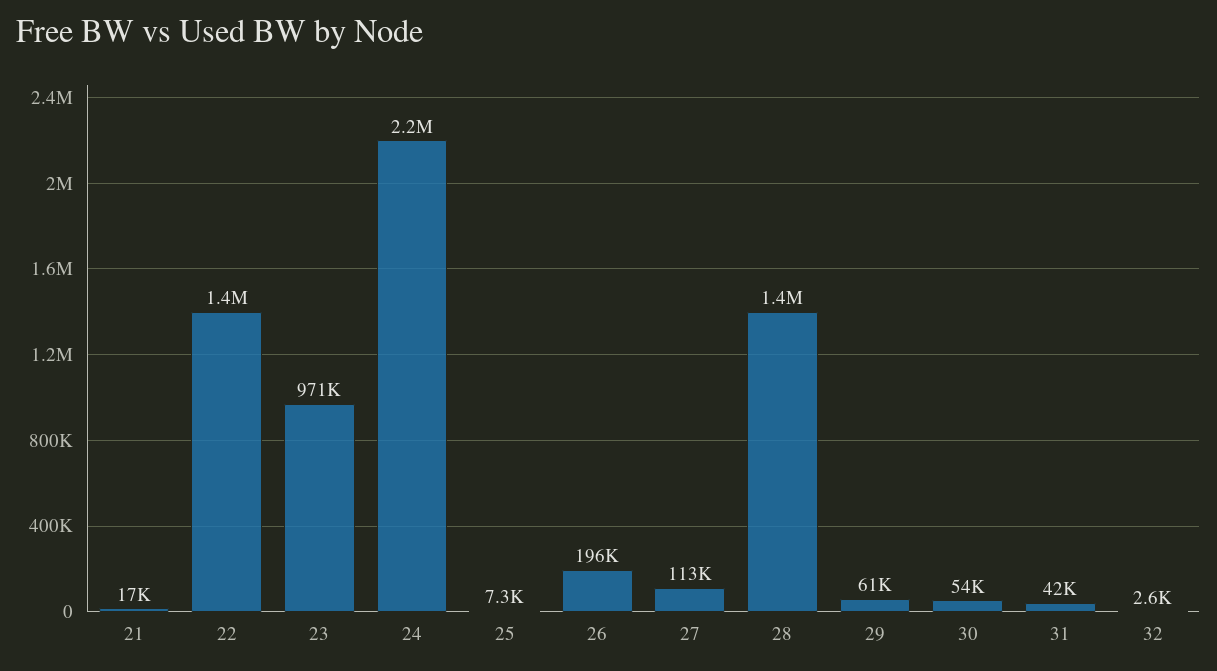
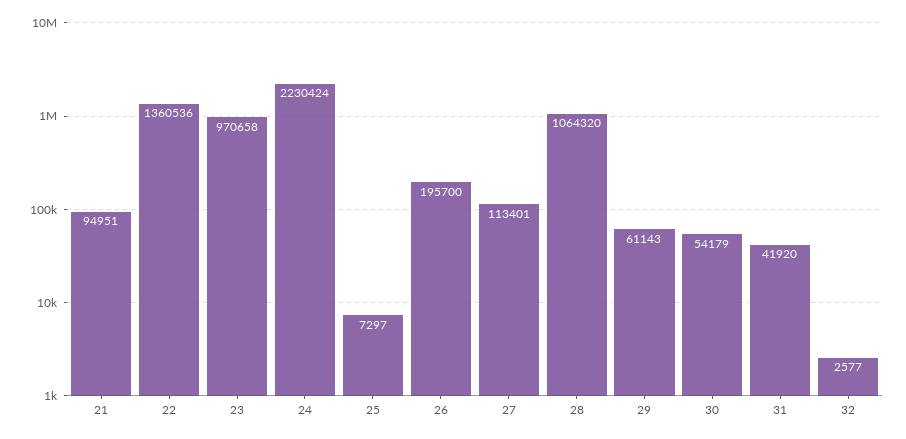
21: 17000 -> 94951
28: 1400000 -> 1064320

